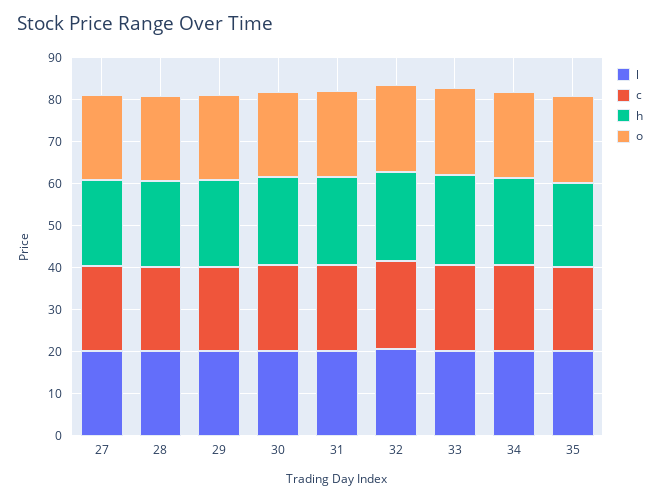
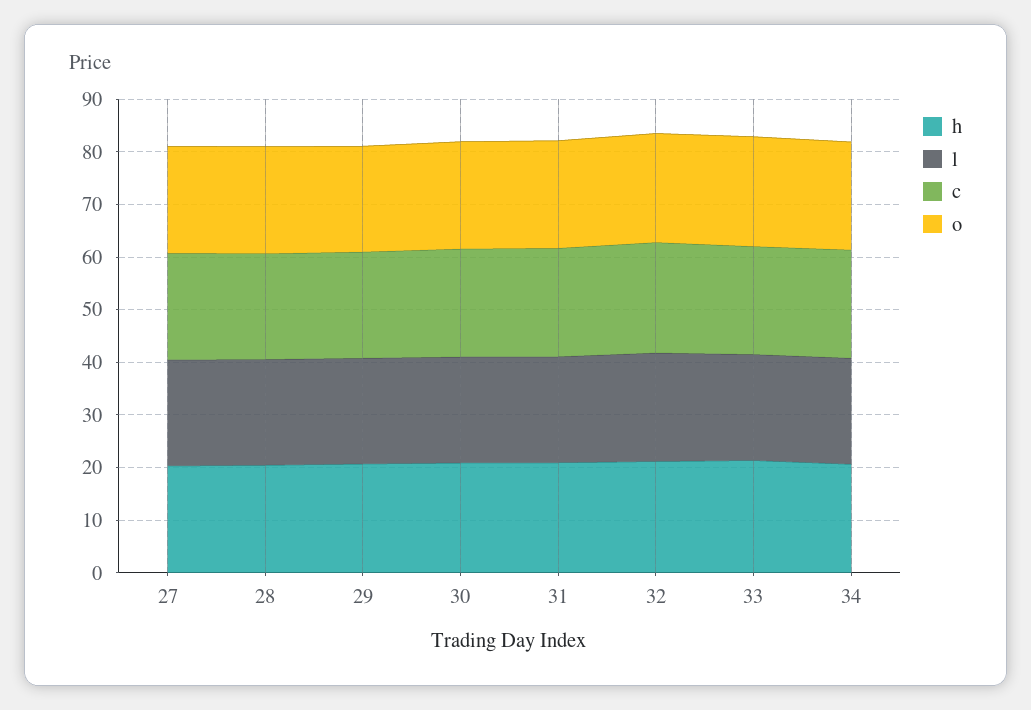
l, 35: 20 -> none
c, 35: 20 -> none
h, 35: 20 -> none
o, 35: 20 -> none

